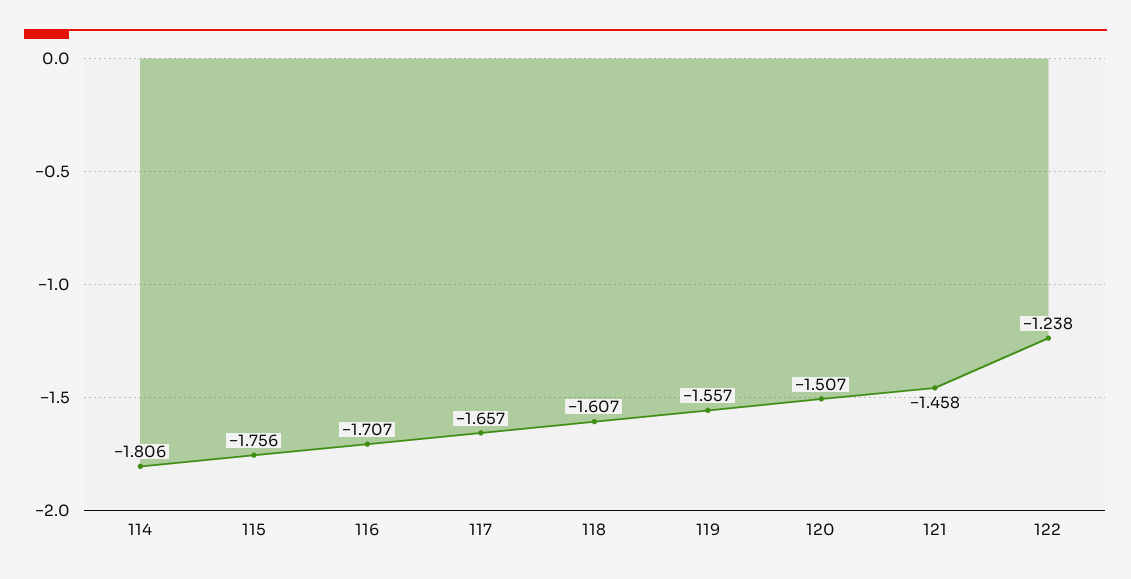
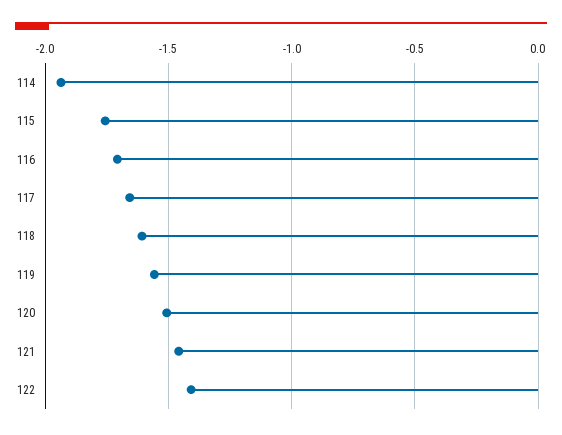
114: -1.806 -> -1.95
122: -1.238 -> -1.4

